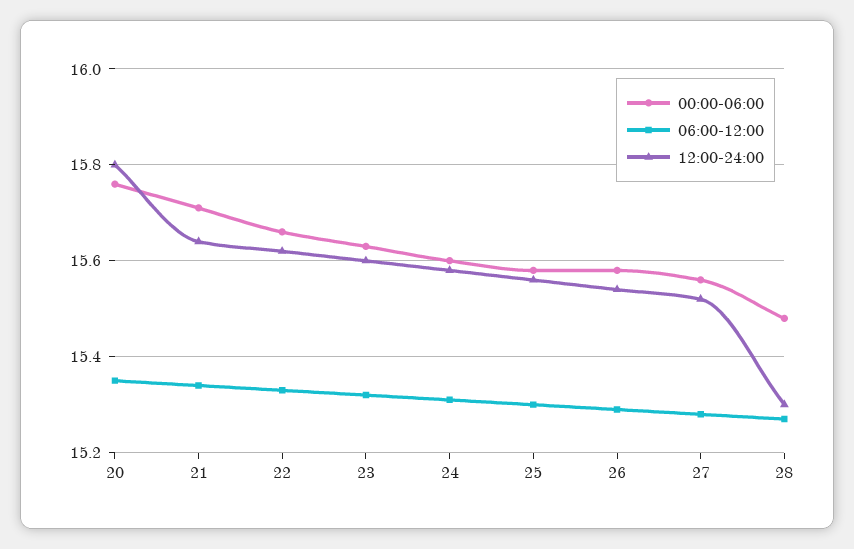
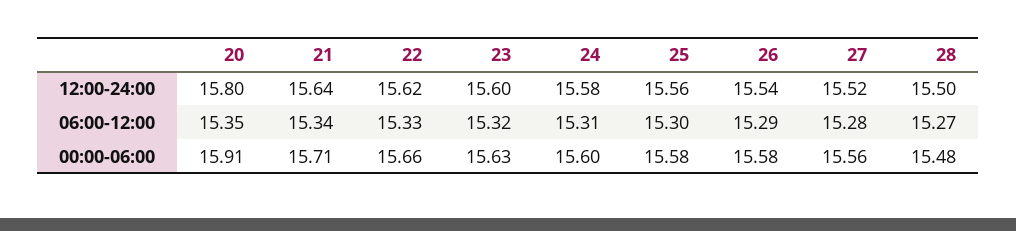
00:00-06:00, 20: 15.75 -> 15.91
12:00-24:00, 28: 15.3 -> 15.5

